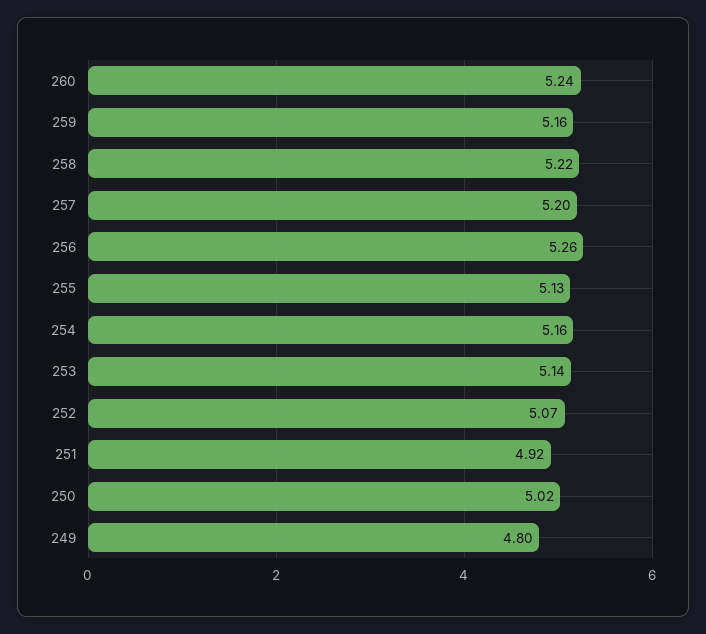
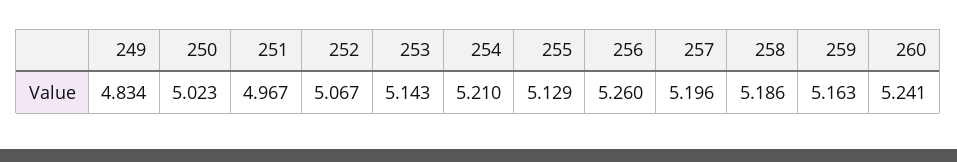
258: 5.22 -> 5.186
254: 5.16 -> 5.21
251: 4.92 -> 4.967
249: 4.8 -> 4.834

